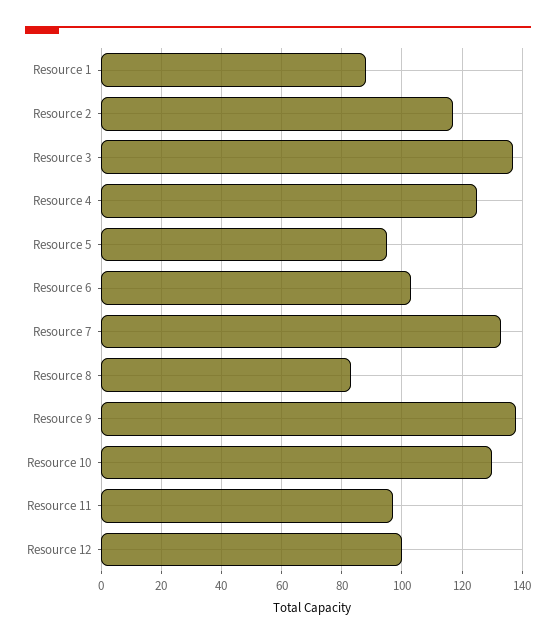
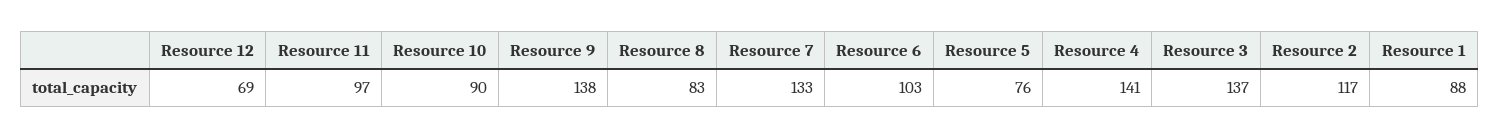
Resource 4: 125 -> 141
Resource 5: 95 -> 76
Resource 10: 130 -> 90
Resource 12: 100 -> 69

